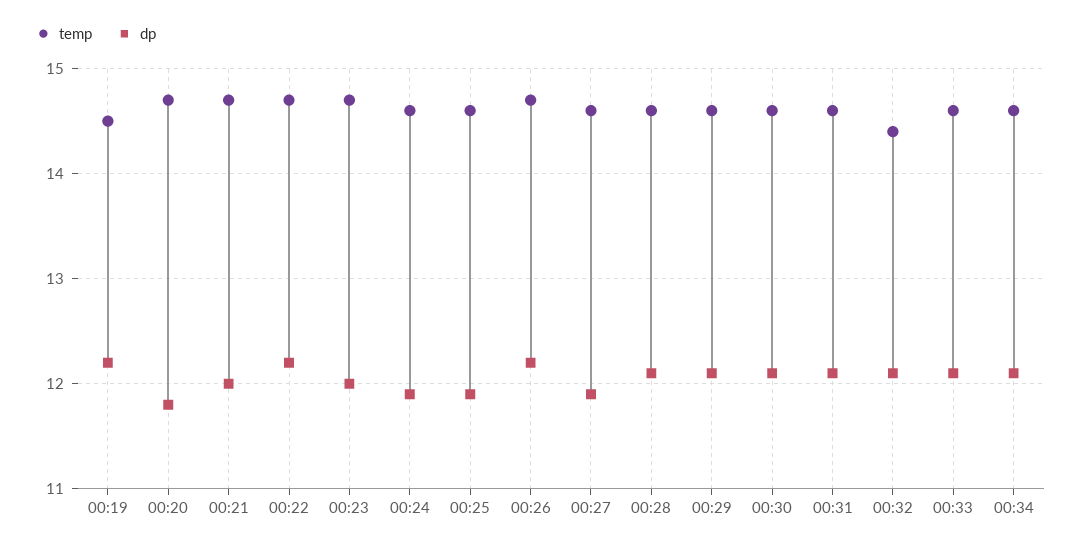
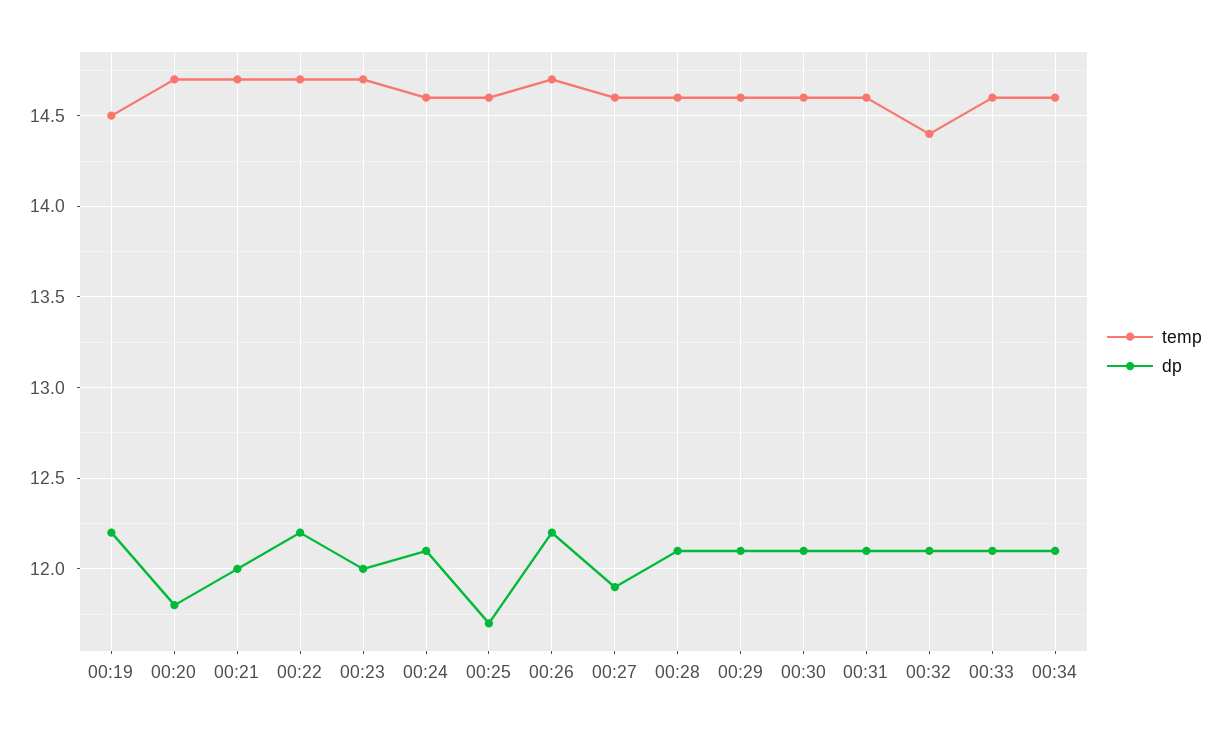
dp, 00:24: 11.9 -> 12.1
dp, 00:25: 11.9 -> 11.7

